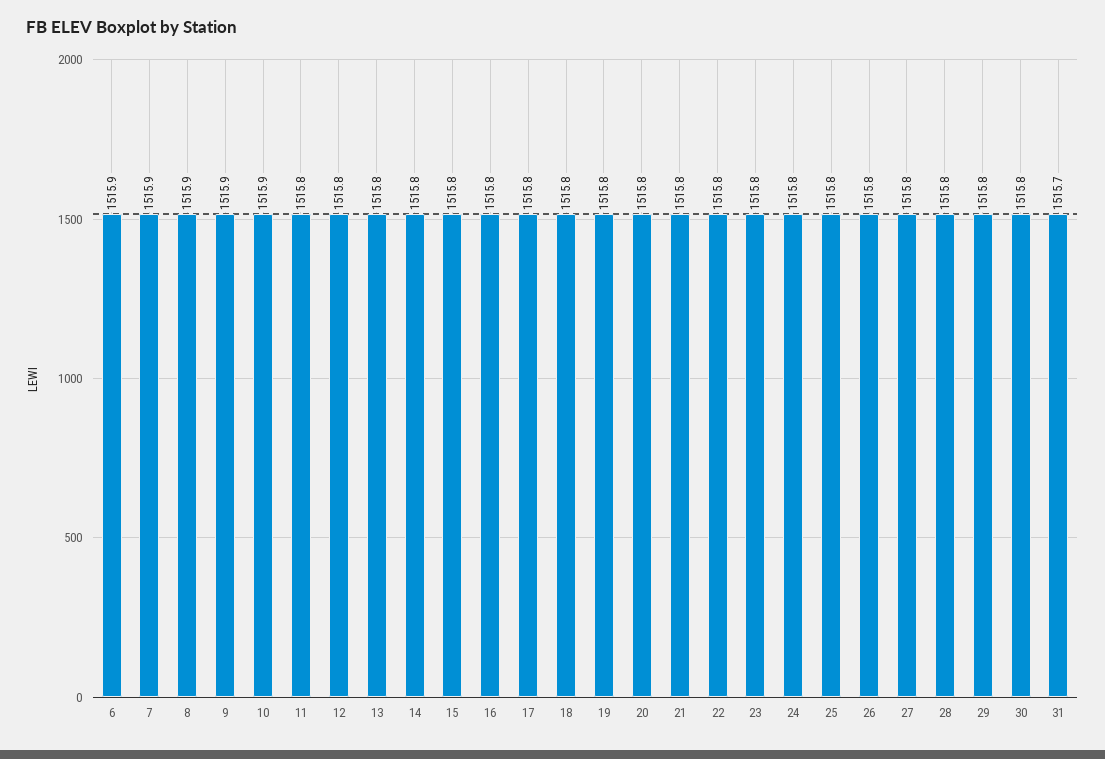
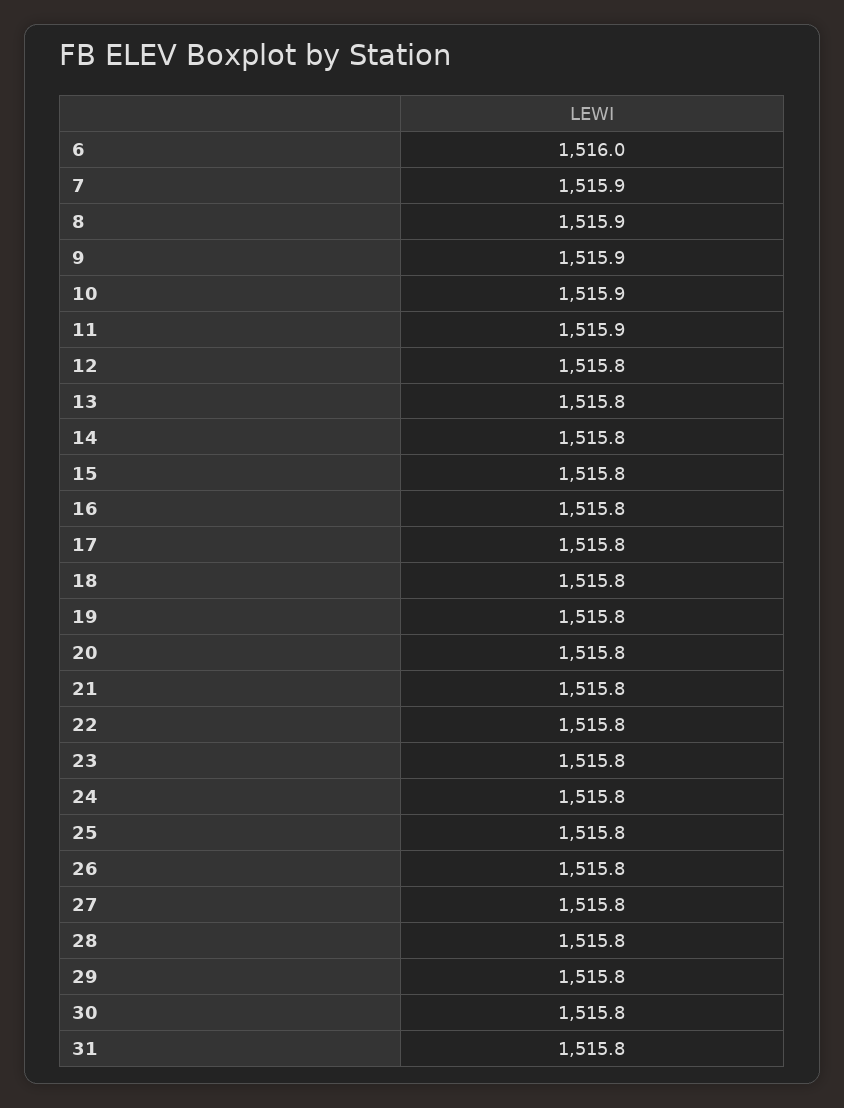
6: 1515.9 -> 1516
11: 1515.8 -> 1515.9
31: 1515.7 -> 1515.8

